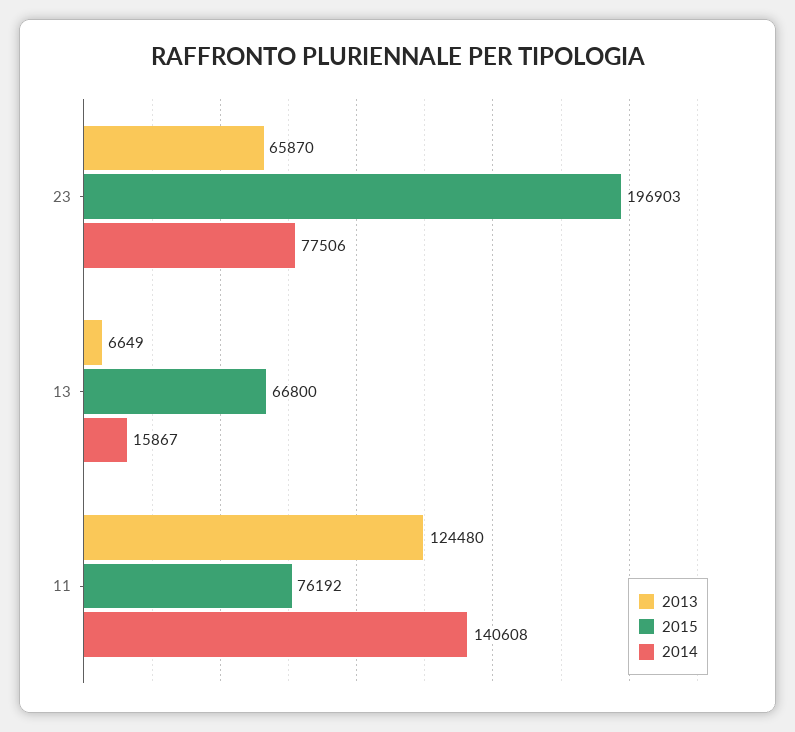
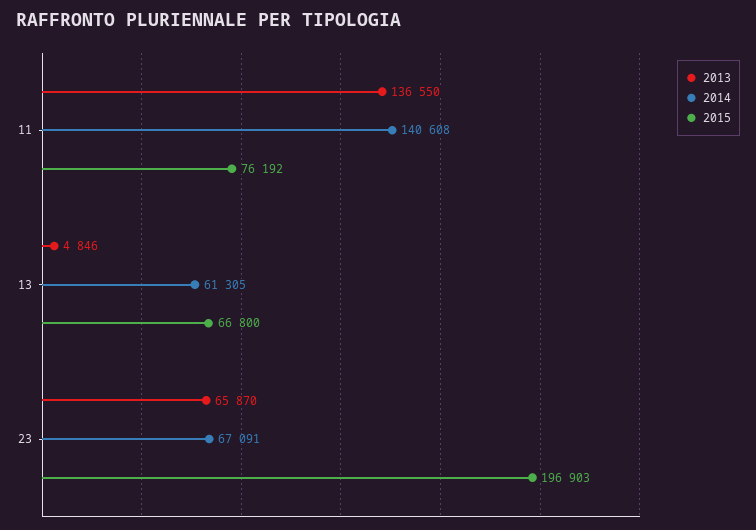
2014, 23: 77506 -> 67091
2013, 13: 6649 -> 4846
2014, 13: 15867 -> 61305
2013, 11: 124480 -> 136550

